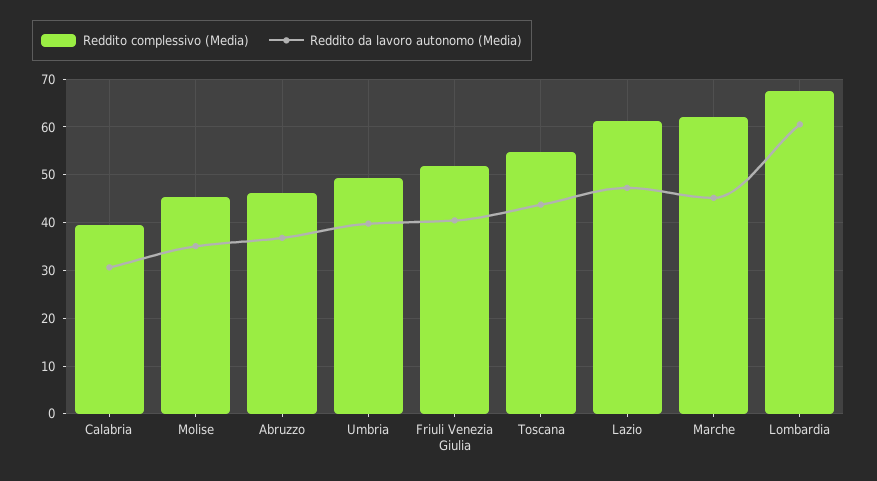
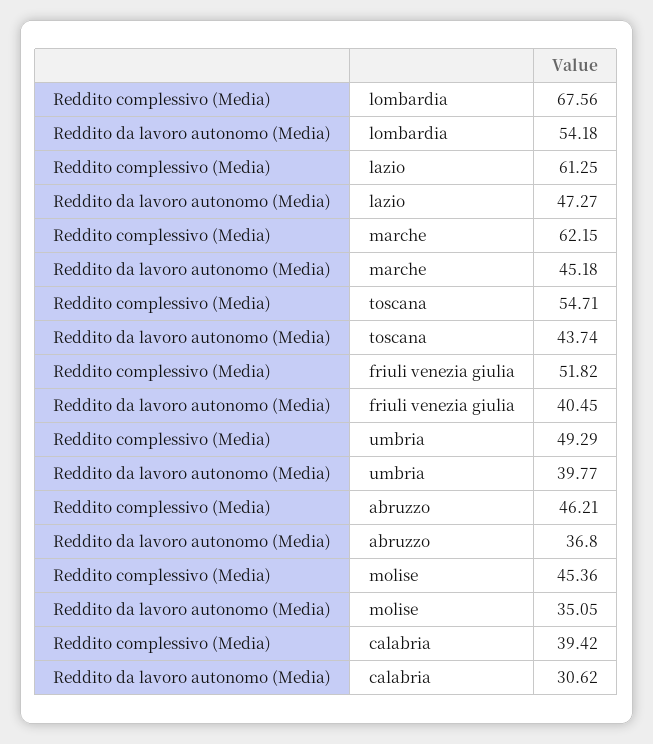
Reddito da lavoro autonomo (Media), Lombardia: 60 -> 54.18

